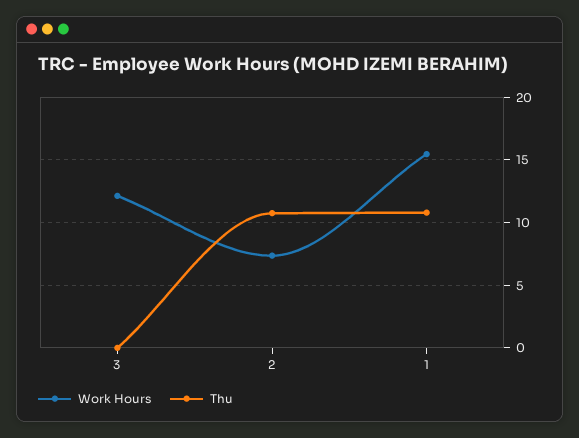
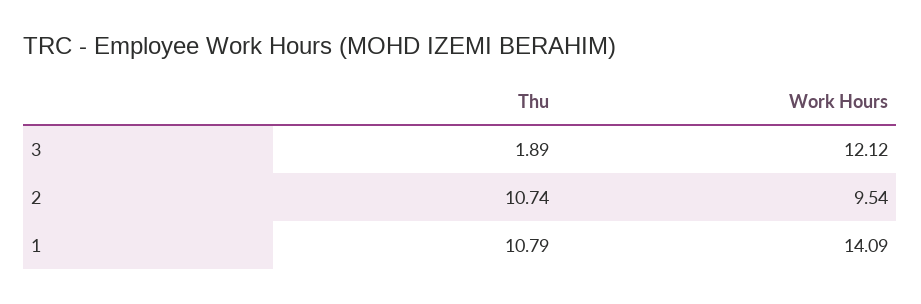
Thu, 3: 0 -> 1.89
Work Hours, 2: 7.5 -> 9.54
Work Hours, 1: 15.5 -> 14.09

